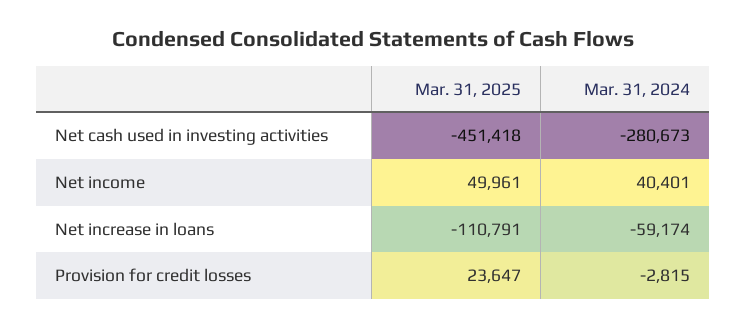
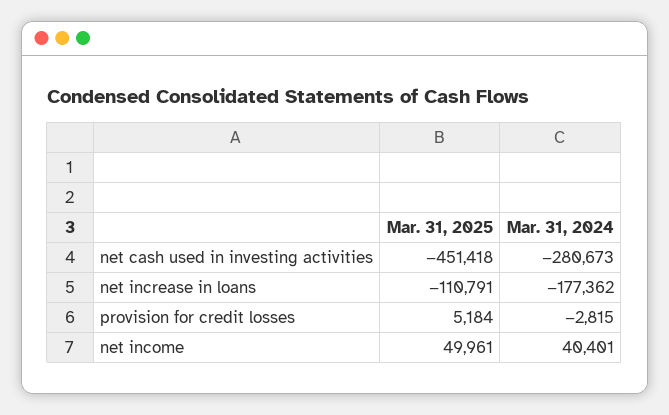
Mar. 31, 2024, Net increase in loans: -59174 -> -177362
Mar. 31, 2025, Provision for credit losses: 23647 -> 5184

